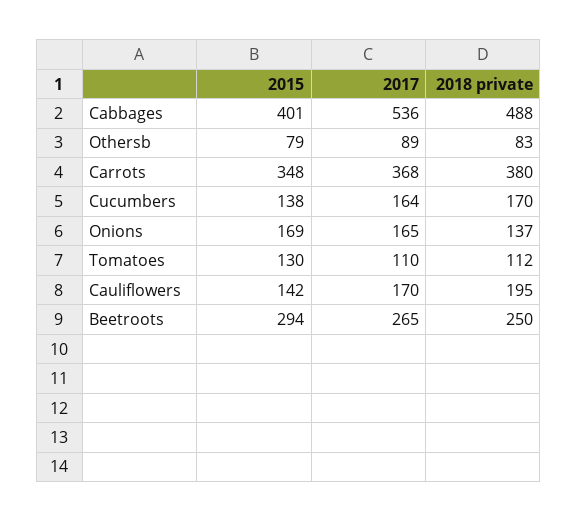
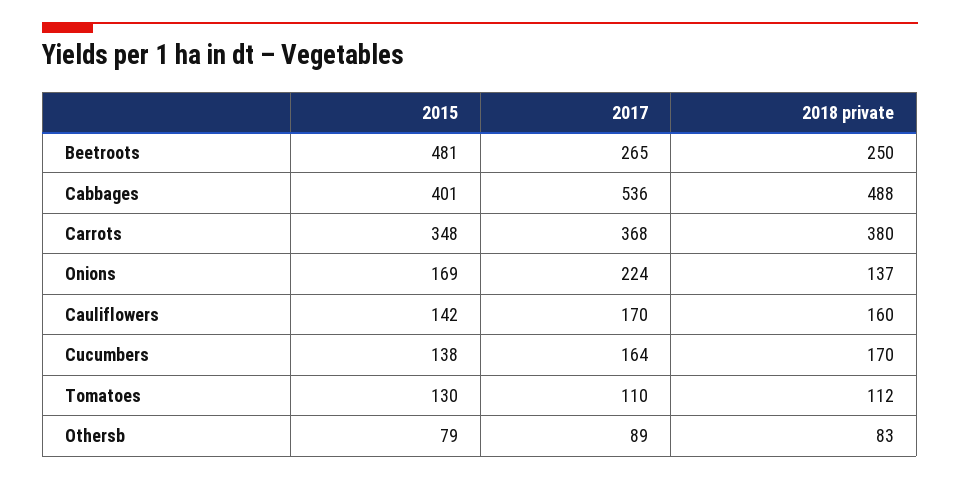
2017, Onions: 165 -> 224
2018 private, Cauliflowers: 195 -> 160
2015, Beetroots: 294 -> 481

